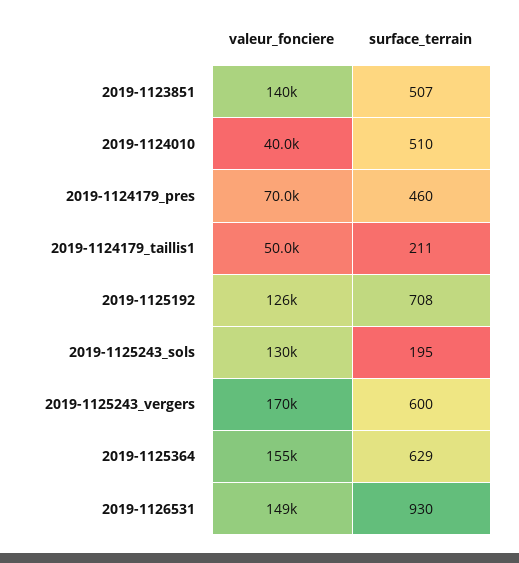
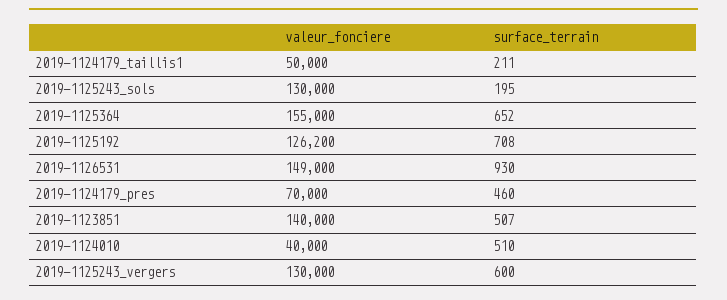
valeur_fonciere, 2019-1125243_vergers: 170000 -> 130000
surface_terrain, 2019-1125364: 629 -> 652

